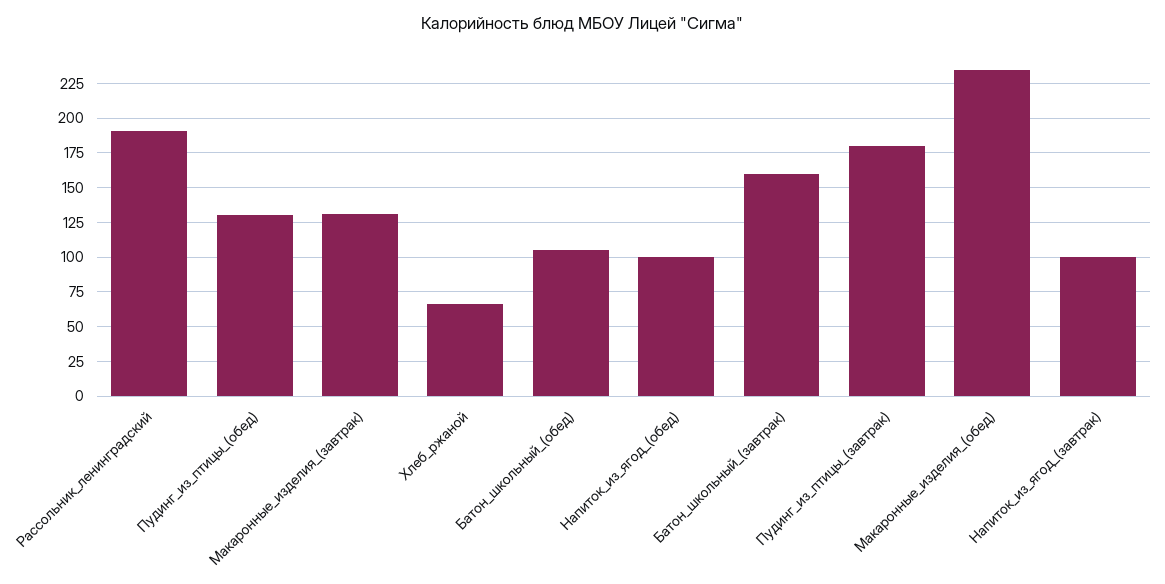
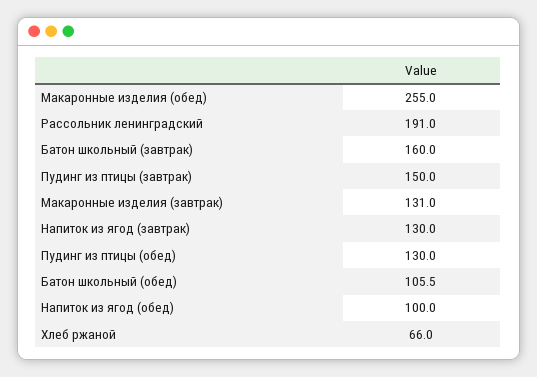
Пудинг_из_птицы_(завтрак): 180 -> 150
Макаронные_изделия_(обед): 235 -> 255
Напиток_из_ягод_(завтрак): 100 -> 130

